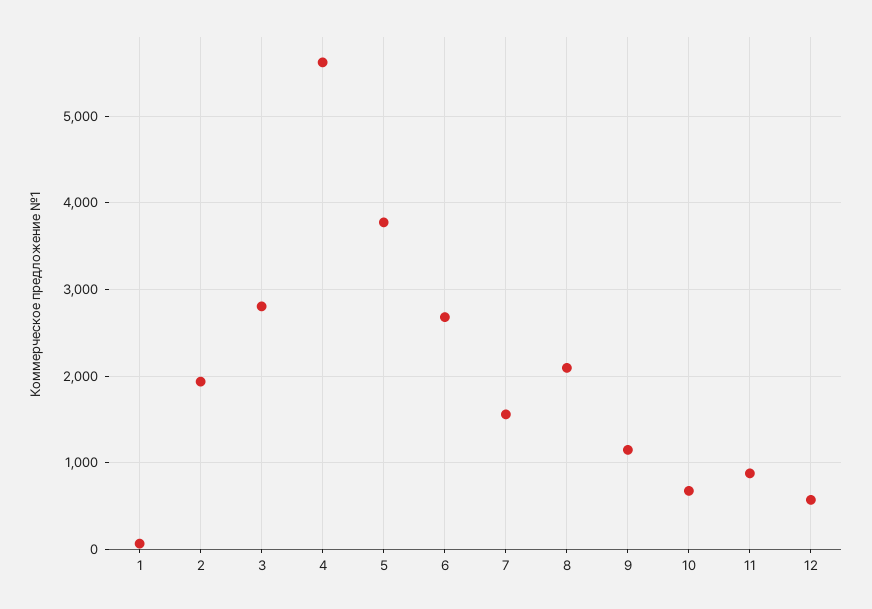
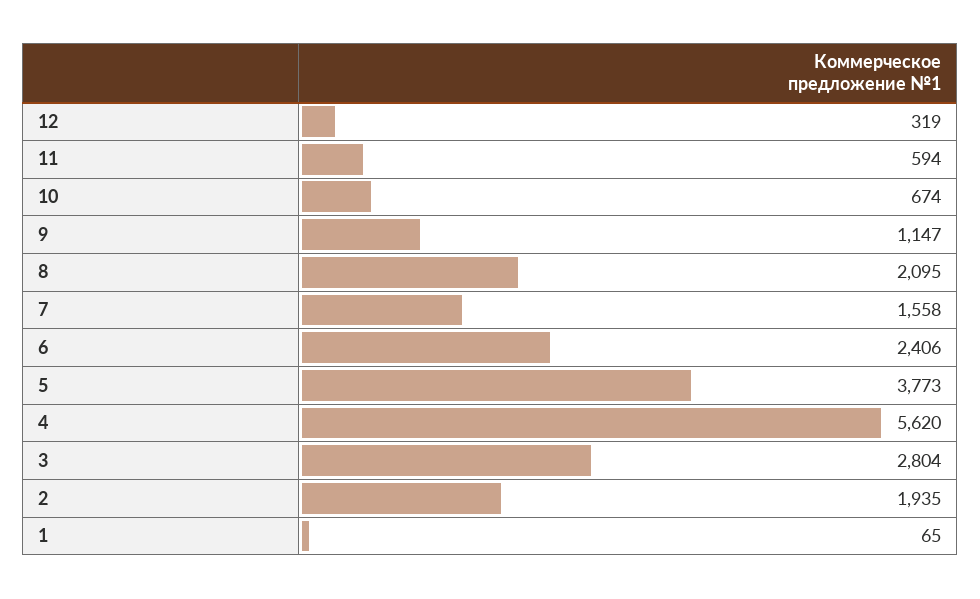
6: 2700 -> 2406
11: 900 -> 594
12: 600 -> 319

